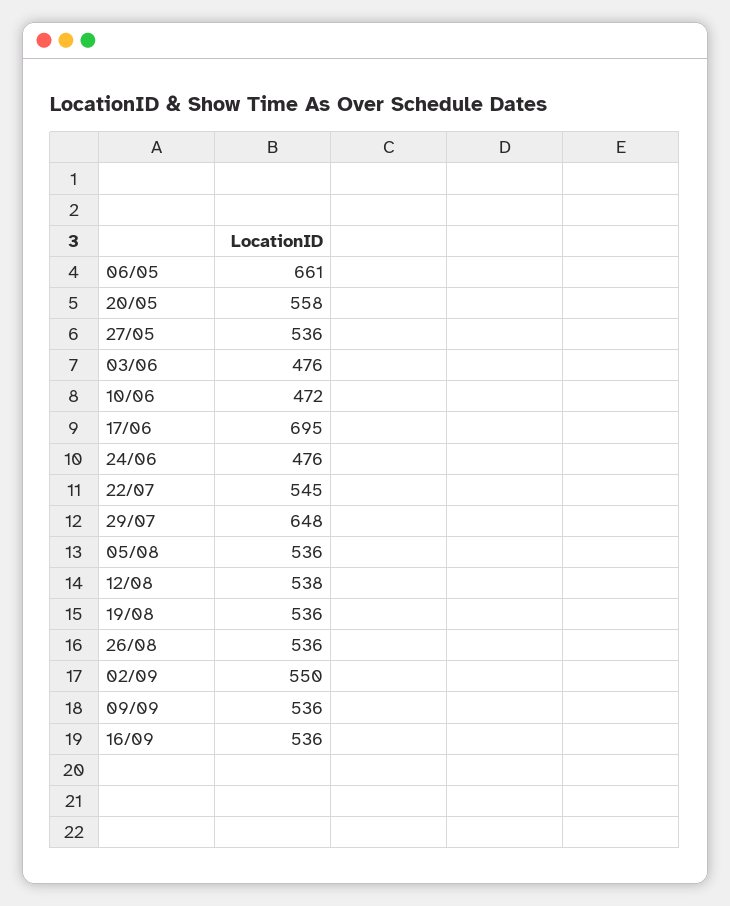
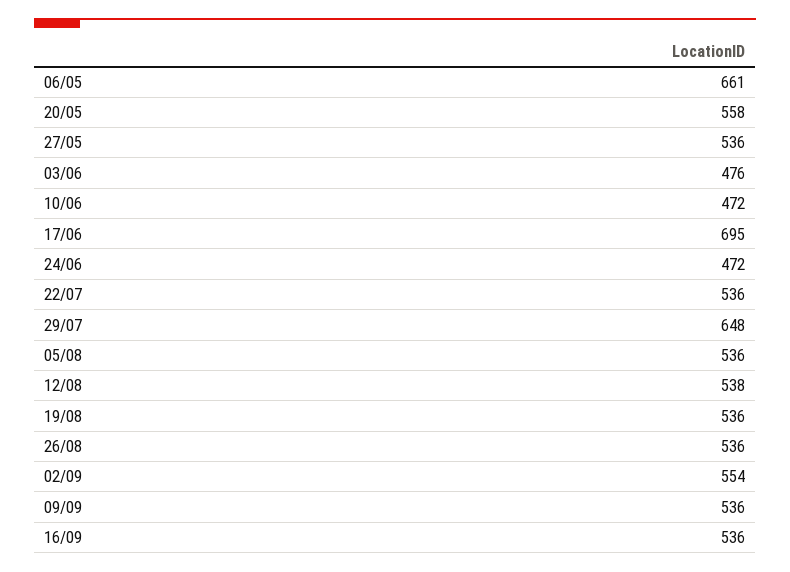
24/06: 476 -> 472
22/07: 545 -> 536
02/09: 550 -> 554

